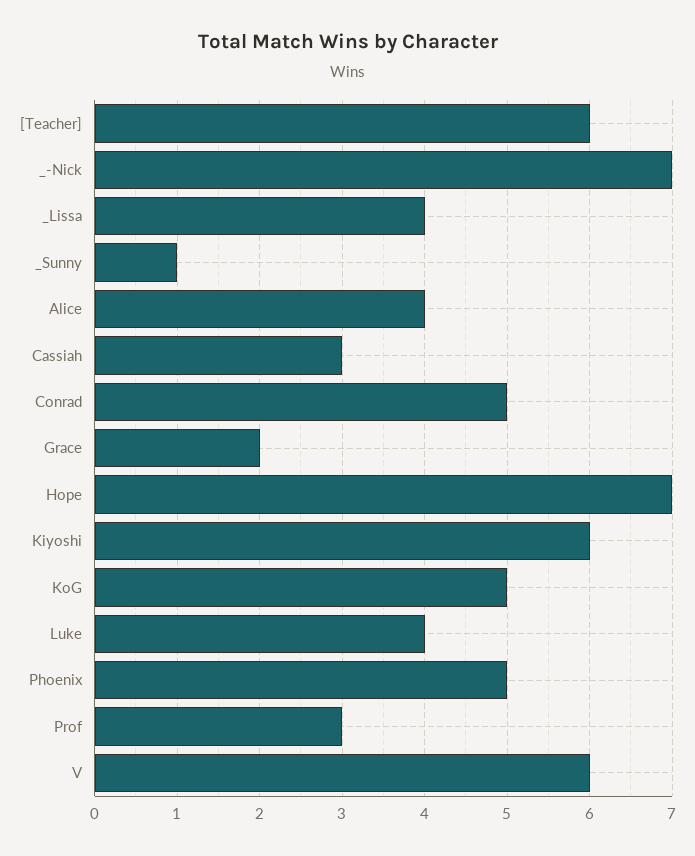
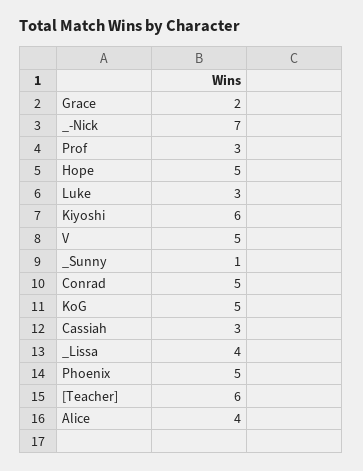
Hope: 7 -> 5
Luke: 4 -> 3
V: 6 -> 5

